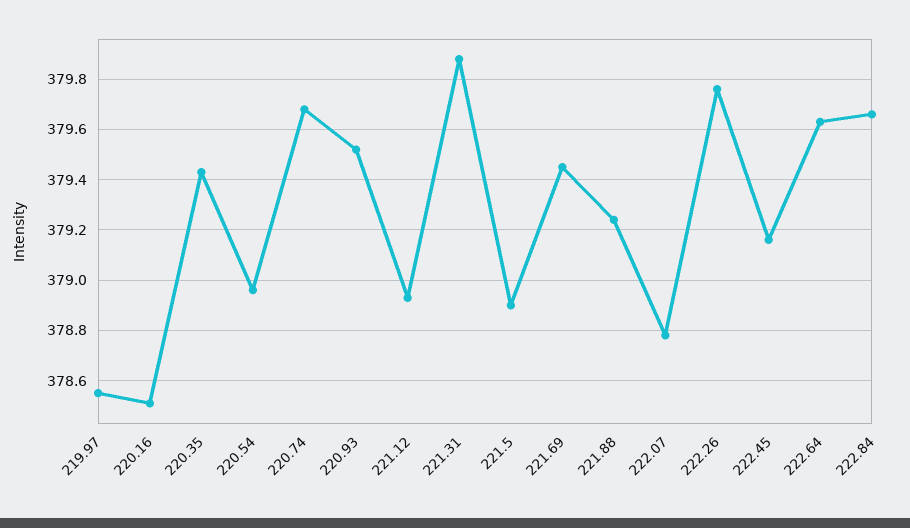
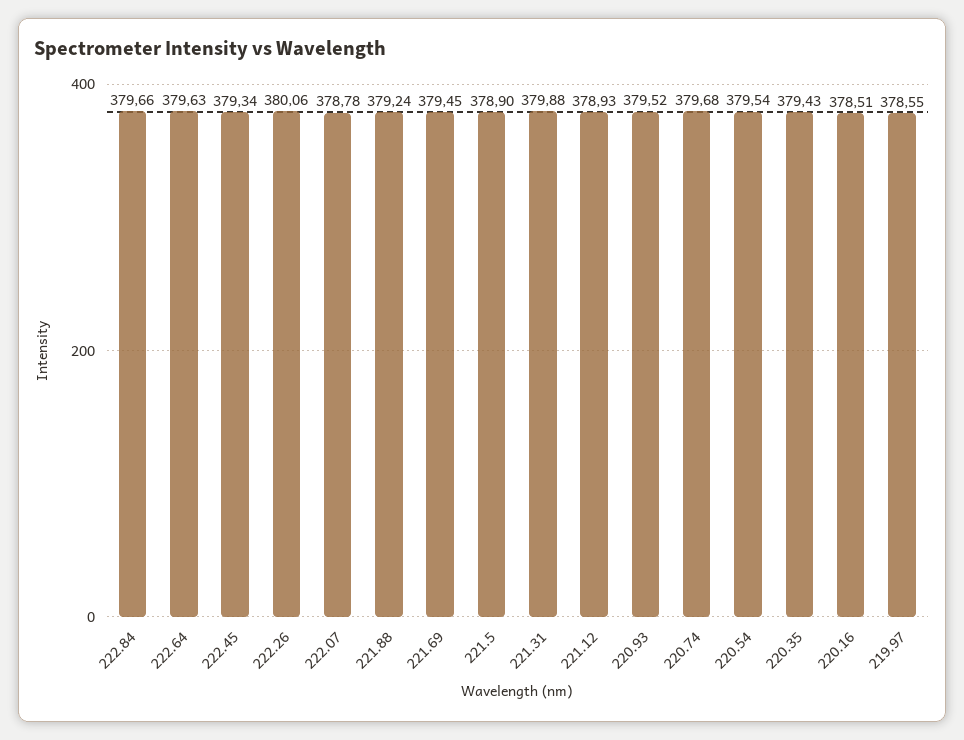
220.54: 378.95 -> 379.54
222.26: 379.75 -> 380.06
222.45: 379.15 -> 379.34

